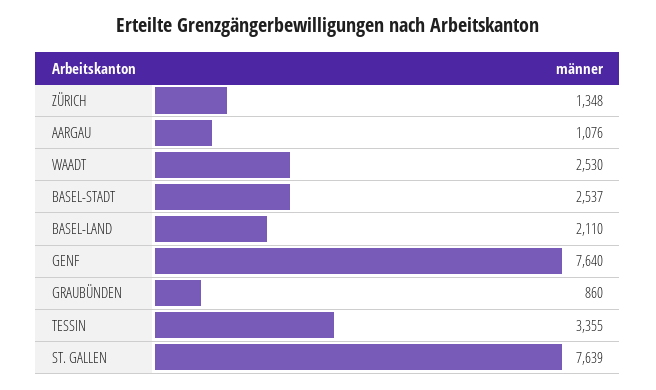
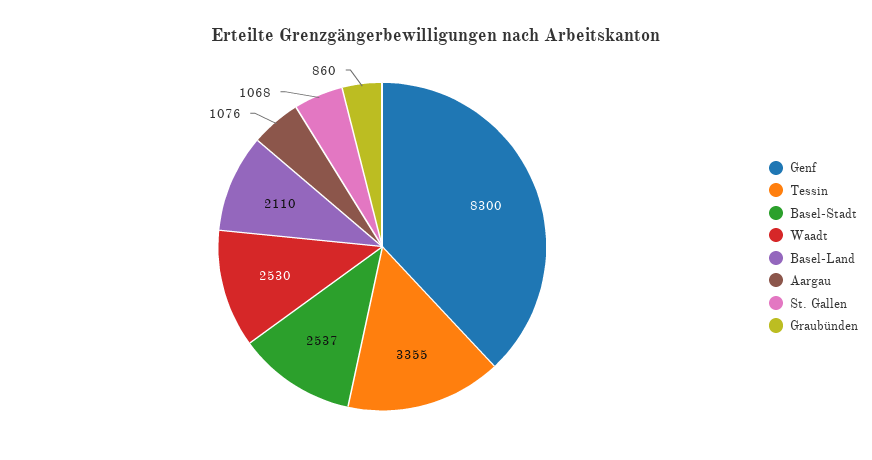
ZÜRICH: 1348 -> none
GENF: 7640 -> 8300
ST. GALLEN: 7639 -> 1068

